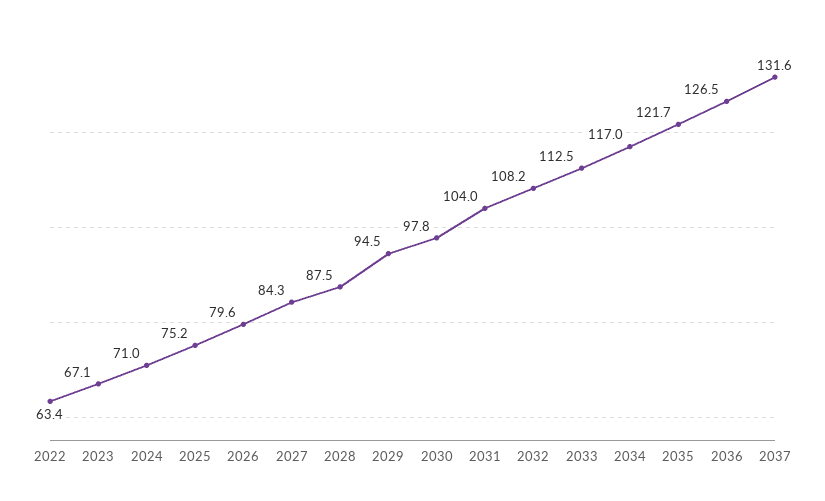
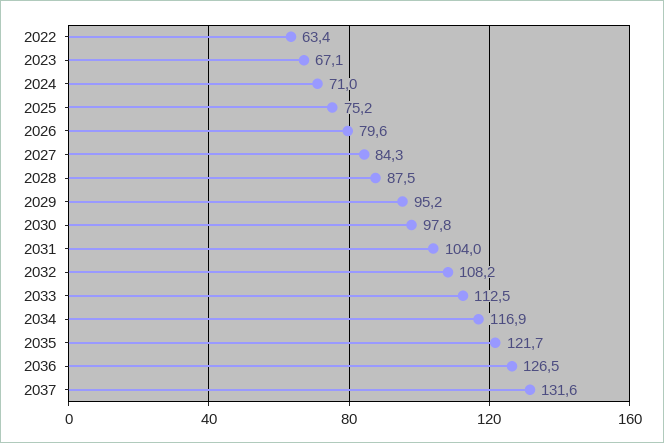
2029: 94.5 -> 95.2
2034: 117 -> 116.9

